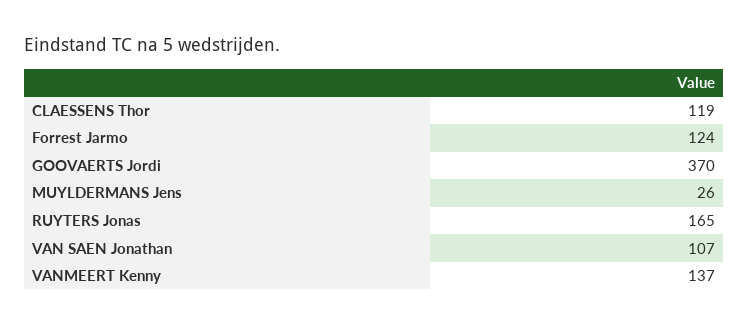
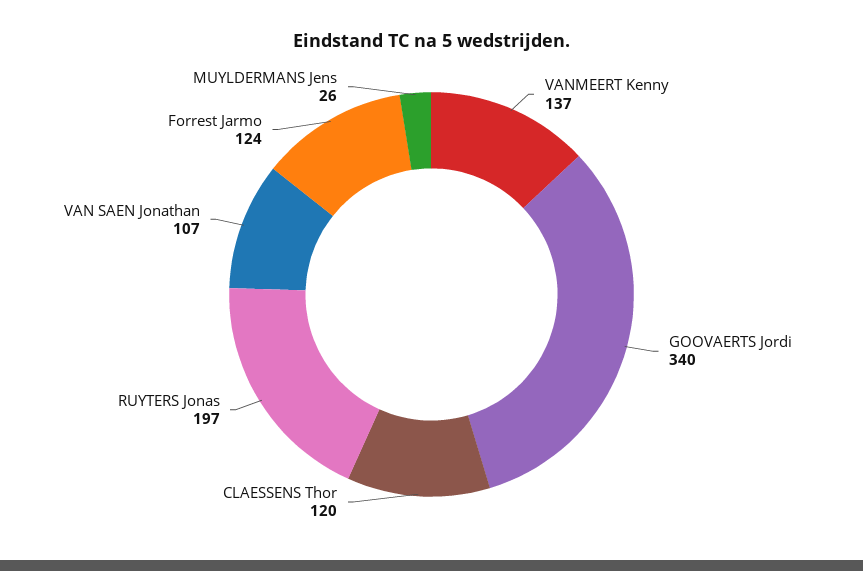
CLAESSENS Thor: 119 -> 120
GOOVAERTS Jordi: 370 -> 340
RUYTERS Jonas: 165 -> 197

